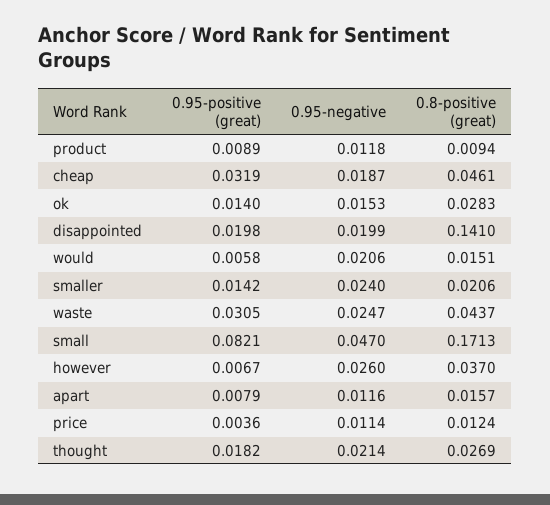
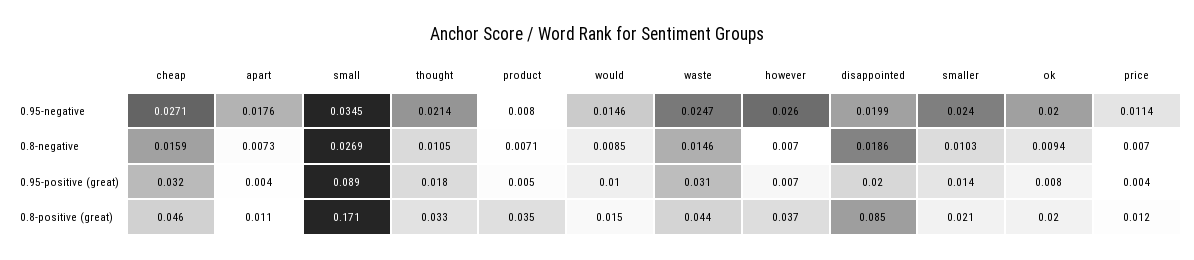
0.95-positive (great), product: 0.0089 -> 0.005
0.95-negative, product: 0.0118 -> 0.008
0.8-positive (great), product: 0.0094 -> 0.035
0.95-negative, cheap: 0.0187 -> 0.0271
0.95-positive (great), ok: 0.014 -> 0.008
0.95-negative, ok: 0.0153 -> 0.02
0.8-positive (great), ok: 0.0283 -> 0.02
0.8-positive (great), disappointed: 0.141 -> 0.085
0.95-positive (great), would: 0.0058 -> 0.01
0.95-negative, would: 0.0206 -> 0.0146
0.95-positive (great), small: 0.0821 -> 0.089
0.95-negative, small: 0.047 -> 0.0345
0.95-positive (great), apart: 0.0079 -> 0.004
0.95-negative, apart: 0.0116 -> 0.0176
0.8-positive (great), apart: 0.0157 -> 0.011
0.8-positive (great), thought: 0.0269 -> 0.033
0.8-negative, cheap: none -> 0.0159
0.8-negative, apart: none -> 0.0073
0.8-negative, small: none -> 0.0269
0.8-negative, thought: none -> 0.0105
0.8-negative, product: none -> 0.0071
0.8-negative, would: none -> 0.0085
0.8-negative, waste: none -> 0.0146
0.8-negative, however: none -> 0.007
0.8-negative, disappointed: none -> 0.0186
0.8-negative, smaller: none -> 0.0103
0.8-negative, ok: none -> 0.0094
0.8-negative, price: none -> 0.007

